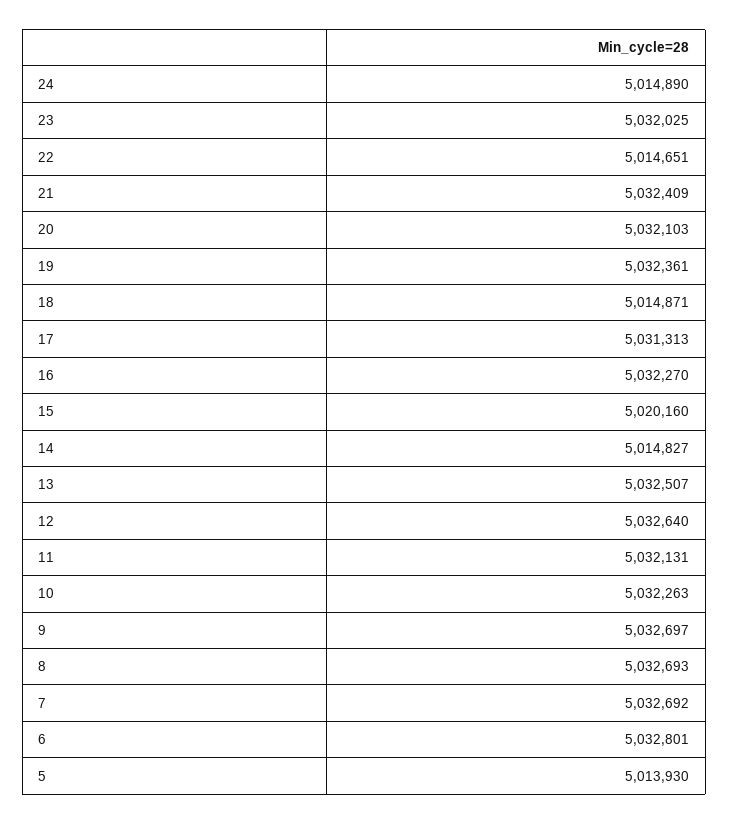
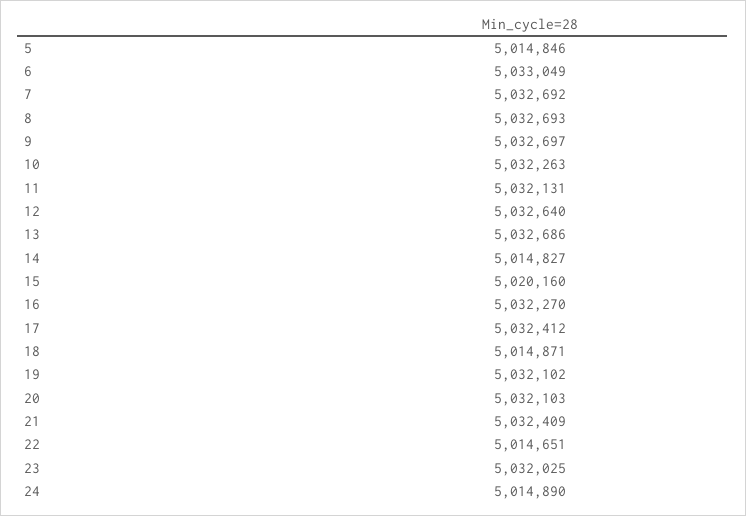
19: 5032361 -> 5032102
17: 5031313 -> 5032412
13: 5032507 -> 5032686
6: 5032801 -> 5033049
5: 5013930 -> 5014846

